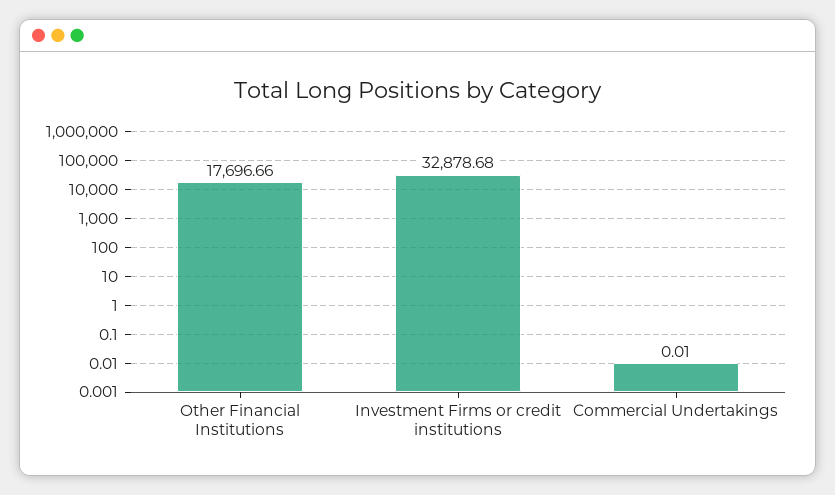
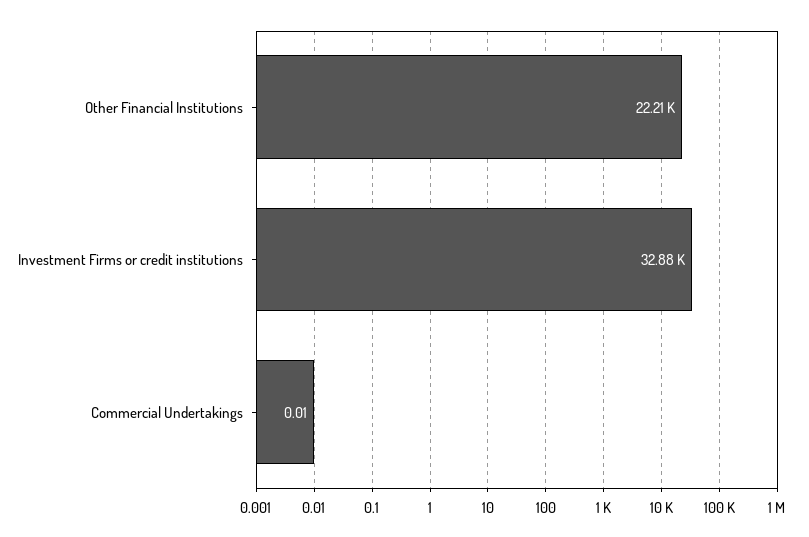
Other Financial Institutions: 17696.66 -> 22210

